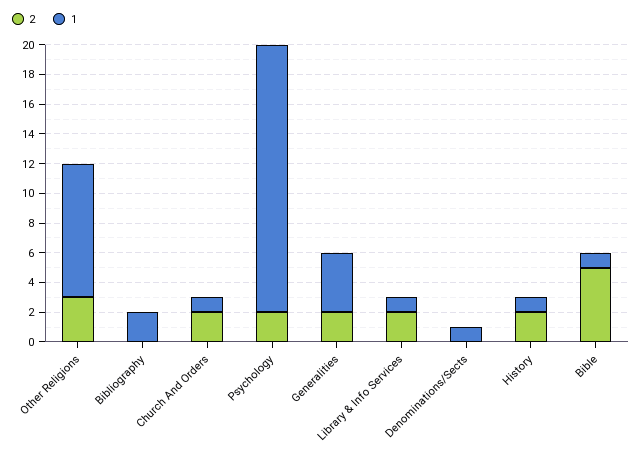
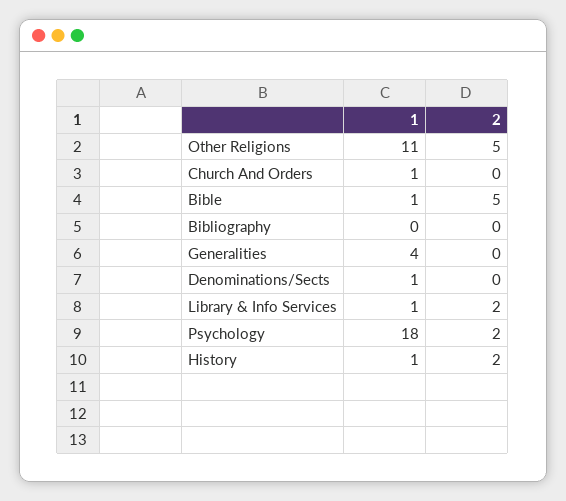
2, Other Religions: 3 -> 5
1, Other Religions: 9 -> 11
1, Bibliography: 2 -> 0
2, Church And Orders: 2 -> 0
2, Generalities: 2 -> 0

